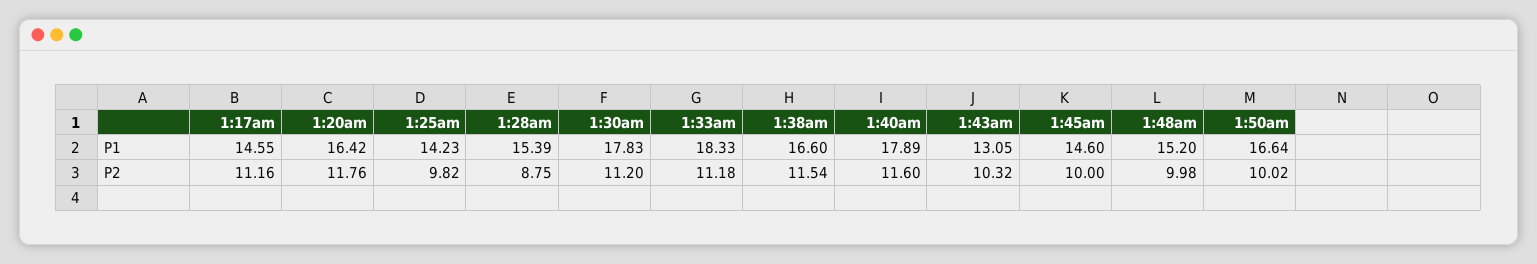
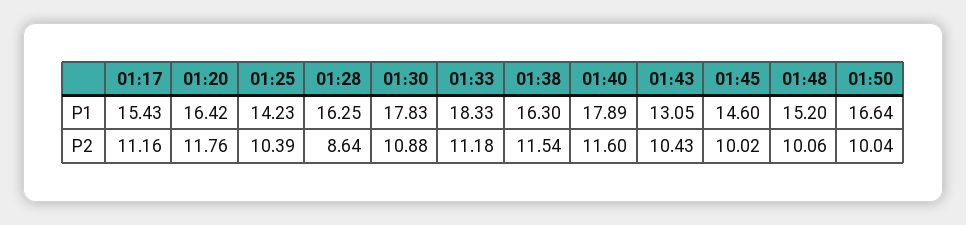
1:17am, P1: 14.55 -> 15.43
1:28am, P1: 15.39 -> 16.25
1:38am, P1: 16.6 -> 16.3
1:25am, P2: 9.82 -> 10.39
1:28am, P2: 8.75 -> 8.64
1:30am, P2: 11.2 -> 10.88
1:43am, P2: 10.32 -> 10.43
1:45am, P2: 10 -> 10.02
1:48am, P2: 9.98 -> 10.06
1:50am, P2: 10.02 -> 10.04

